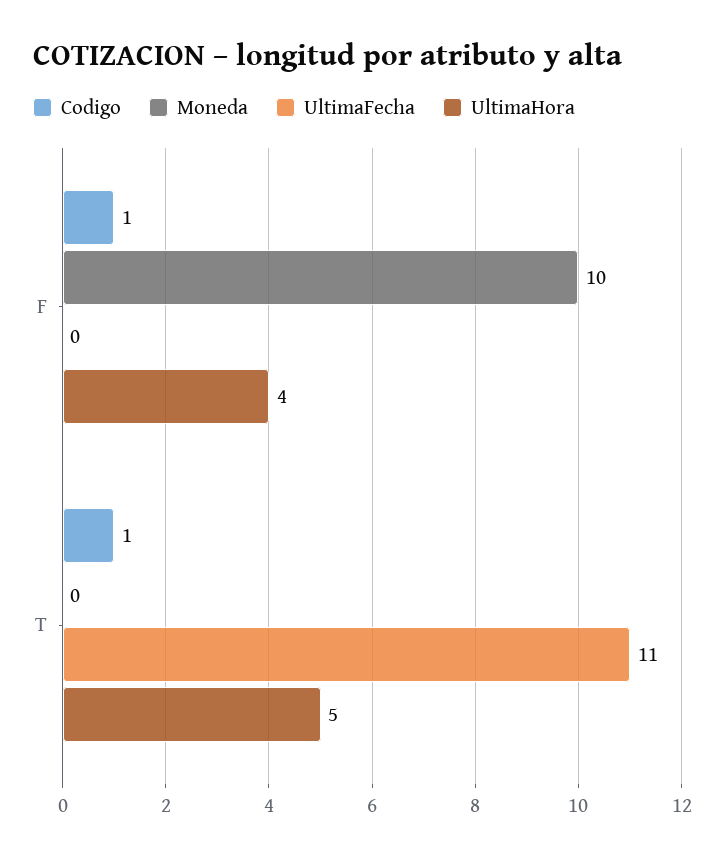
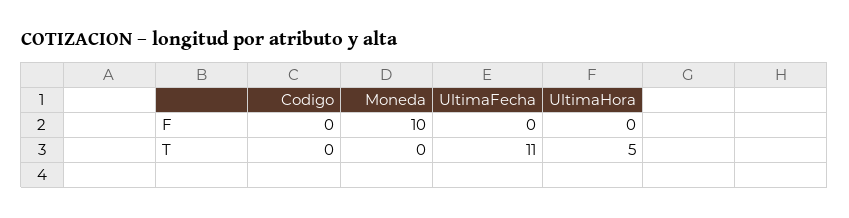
Codigo, F: 1 -> 0
UltimaHora, F: 4 -> 0
Codigo, T: 1 -> 0

